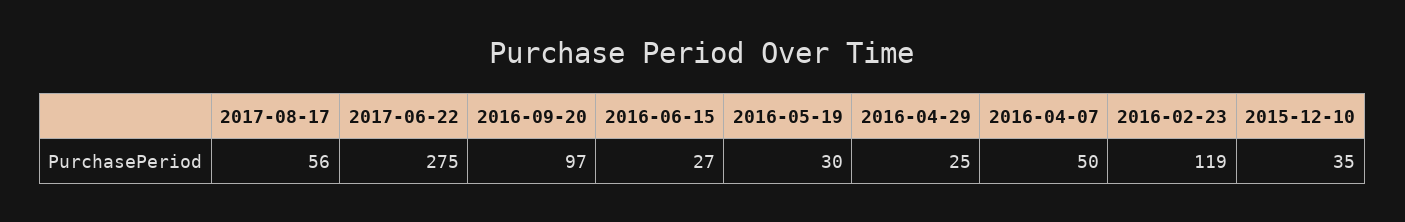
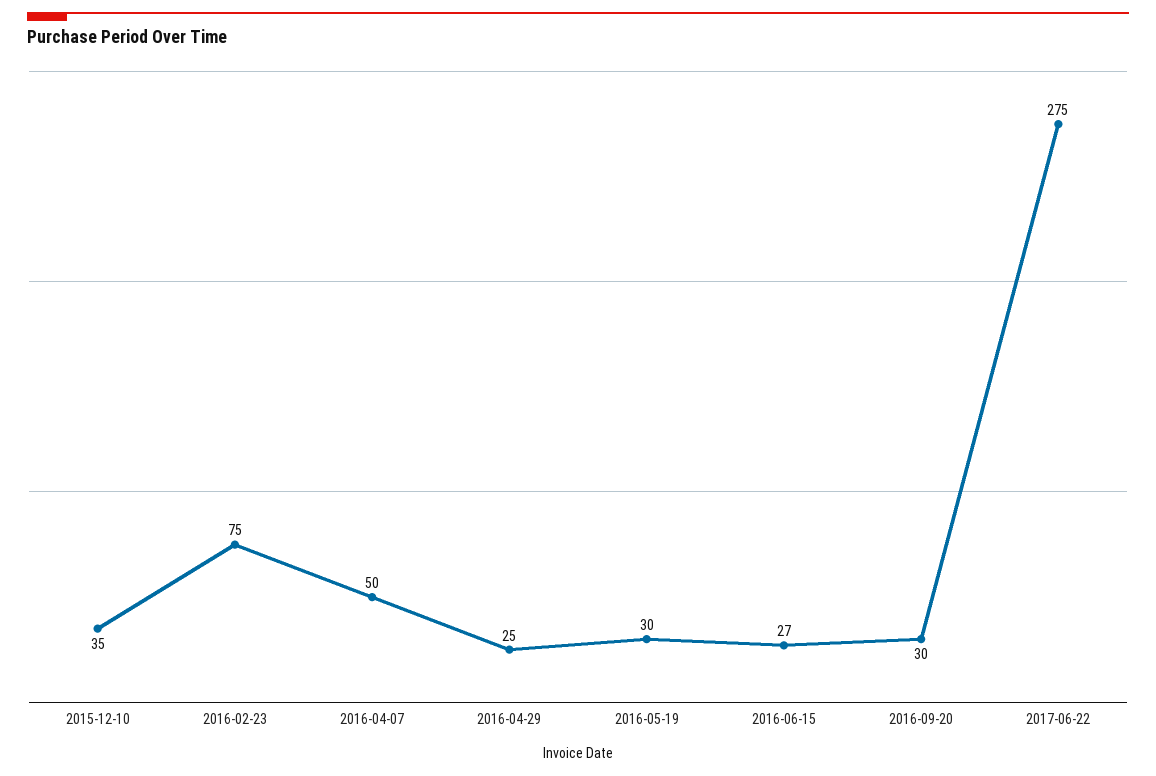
2017-08-17: 56 -> none
2016-09-20: 97 -> 30
2016-02-23: 119 -> 75

